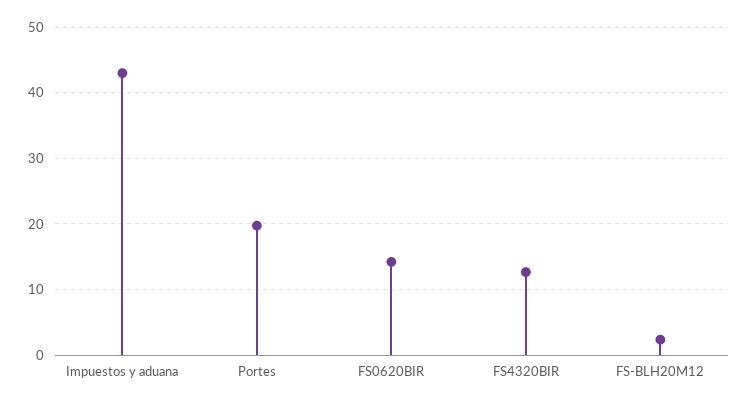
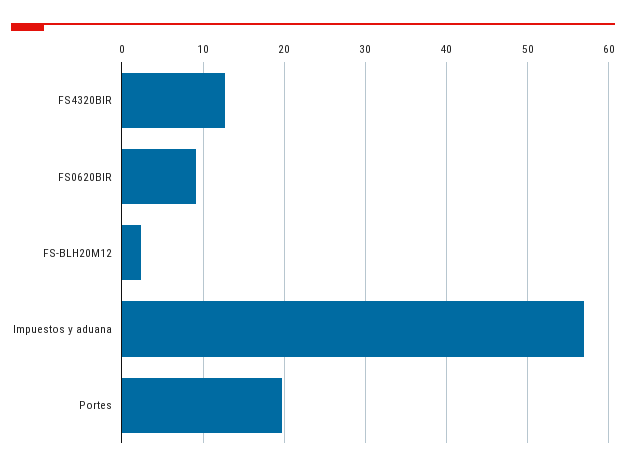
Impuestos y aduana: 43 -> 57
FS0620BIR: 14 -> 9

